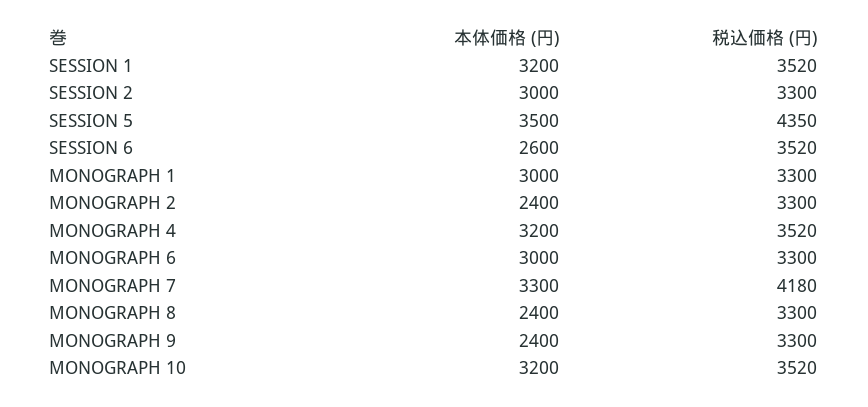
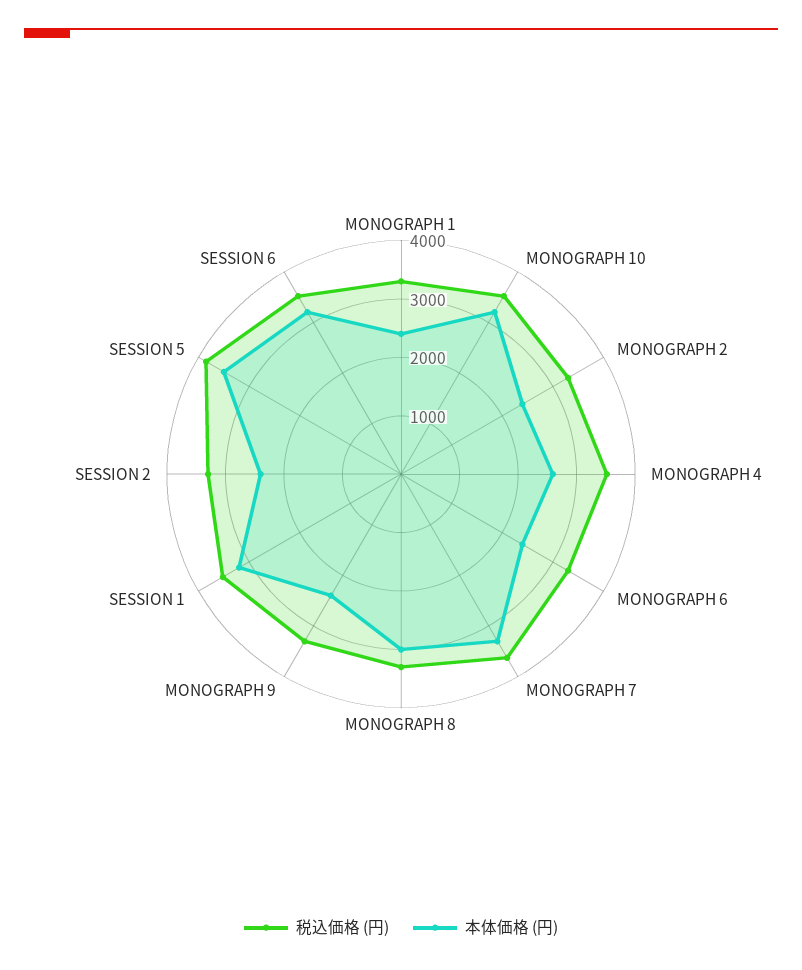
本体価格 (円), SESSION 2: 3000 -> 2400
税込価格 (円), SESSION 5: 4350 -> 3800
本体価格 (円), SESSION 6: 2600 -> 3200
本体価格 (円), MONOGRAPH 1: 3000 -> 2400
本体価格 (円), MONOGRAPH 4: 3200 -> 2600
本体価格 (円), MONOGRAPH 6: 3000 -> 2400
税込価格 (円), MONOGRAPH 7: 4180 -> 3600
本体価格 (円), MONOGRAPH 8: 2400 -> 3000

